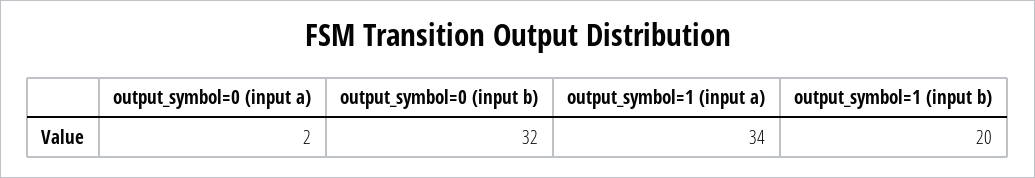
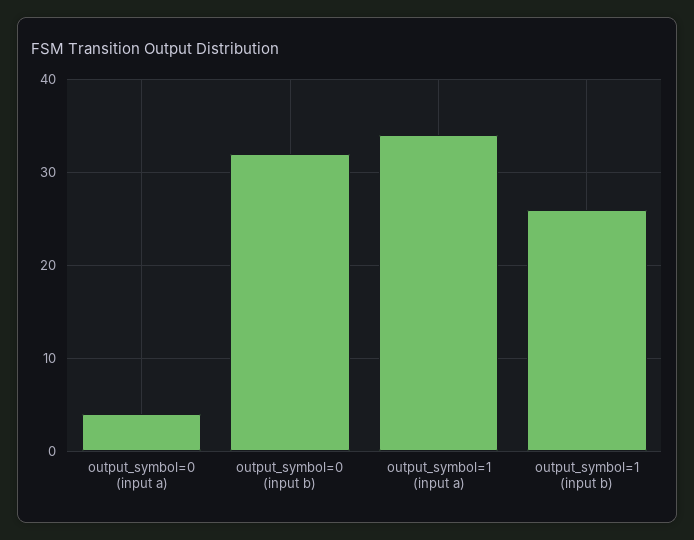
output_symbol=0 (input a): 2 -> 4
output_symbol=1 (input b): 20 -> 26

